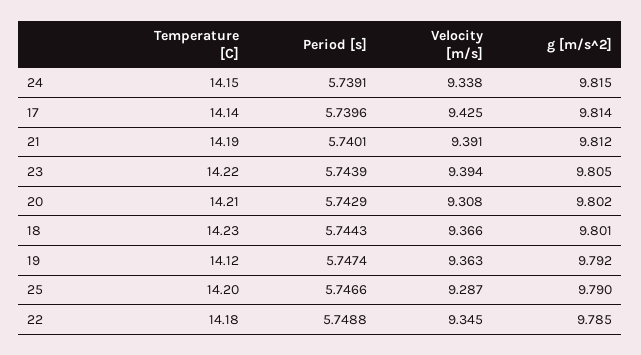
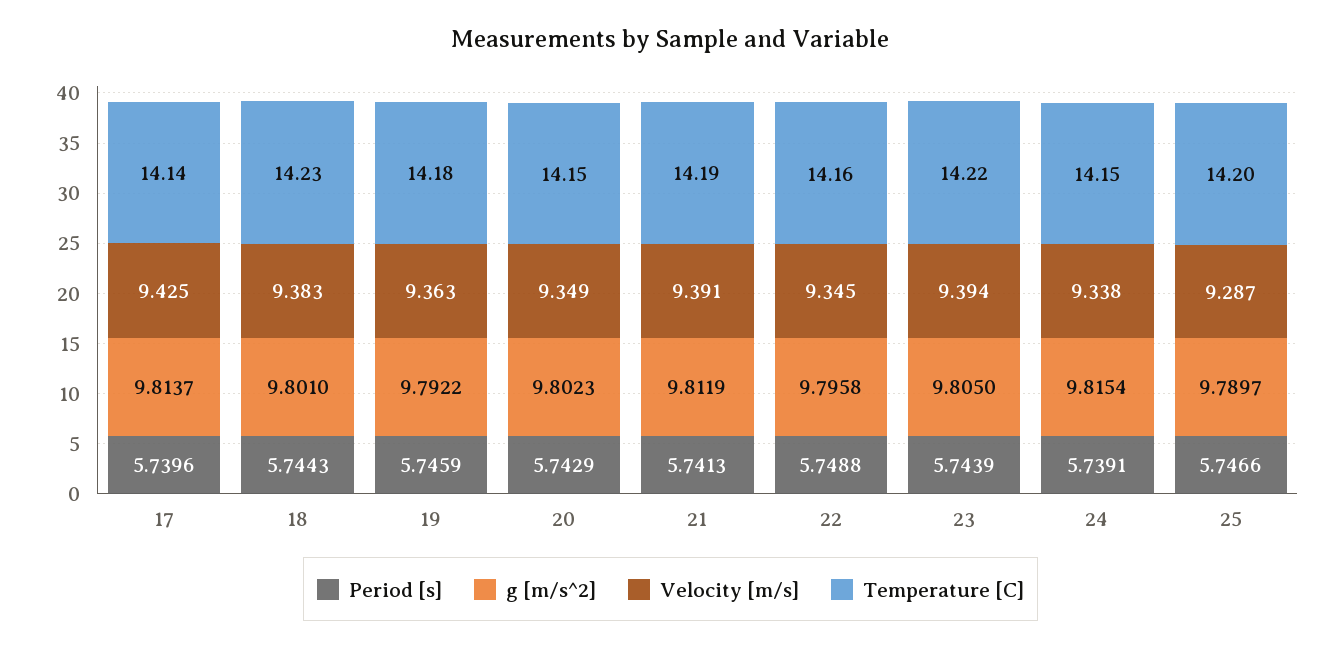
Period [s], 21: 5.7401 -> 5.7413
Temperature [C], 20: 14.21 -> 14.15
Velocity [m/s], 20: 9.308 -> 9.349
Velocity [m/s], 18: 9.366 -> 9.383
Temperature [C], 19: 14.12 -> 14.18
Period [s], 19: 5.7474 -> 5.7459
Temperature [C], 22: 14.18 -> 14.16
g [m/s^2], 22: 9.785 -> 9.7958

